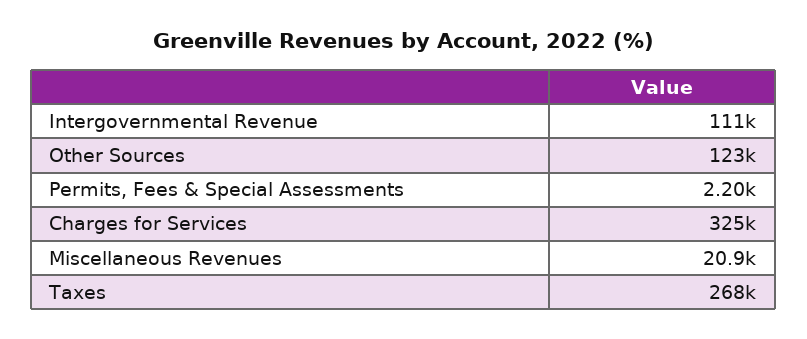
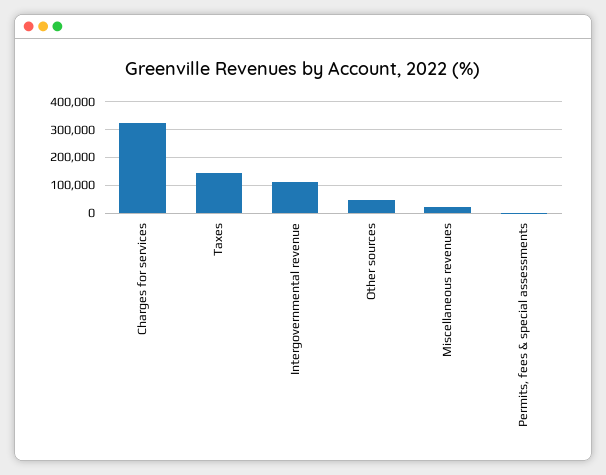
Other Sources: 123000 -> 50000
Taxes: 268000 -> 150000

